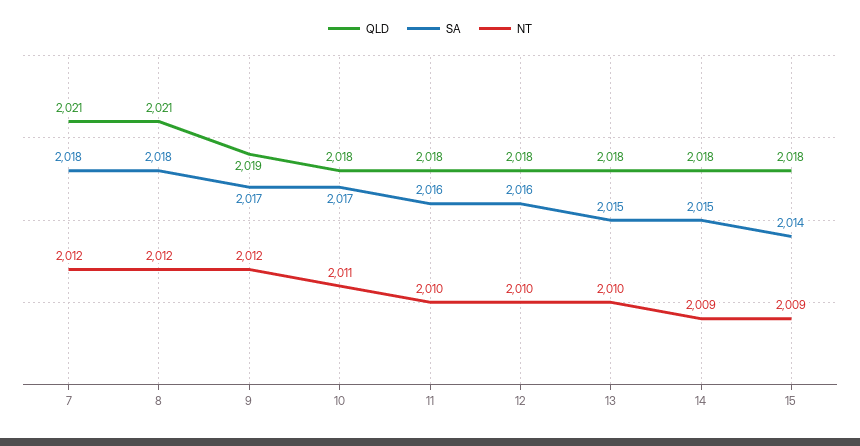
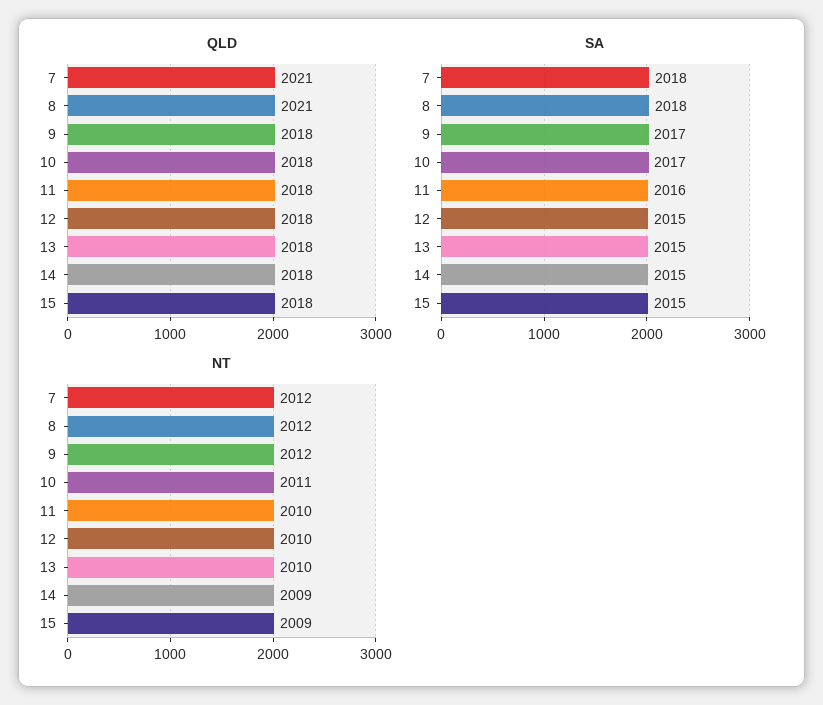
QLD, 9: 2019 -> 2018
SA, 12: 2016 -> 2015
SA, 15: 2014 -> 2015

